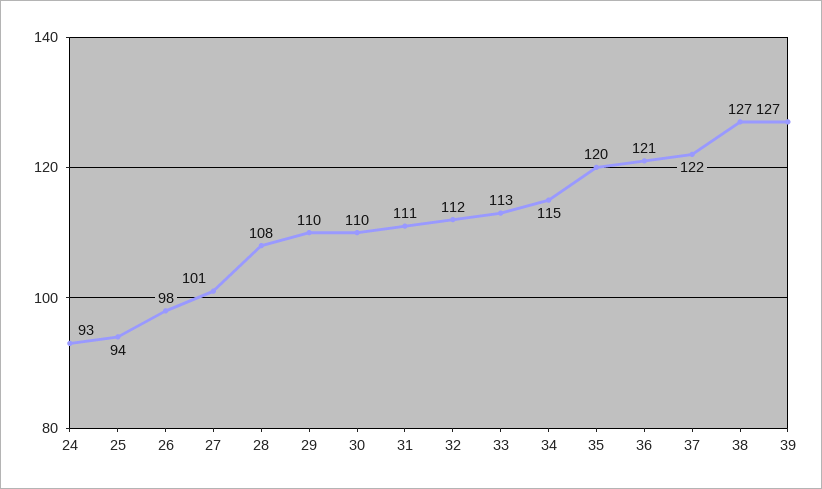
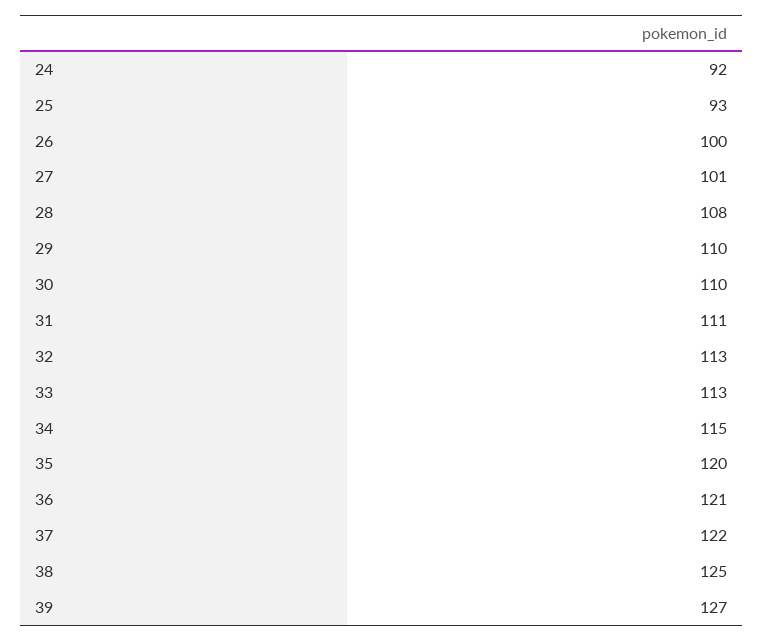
24: 93 -> 92
25: 94 -> 93
26: 98 -> 100
32: 112 -> 113
38: 127 -> 125

